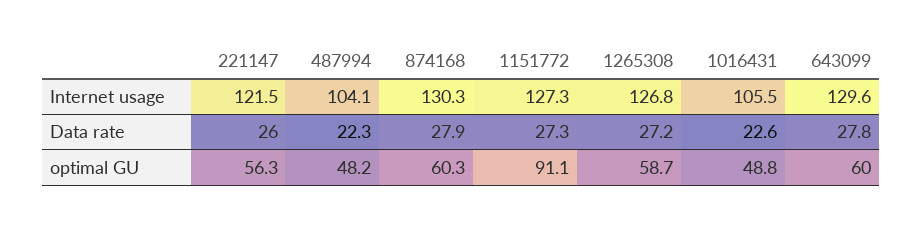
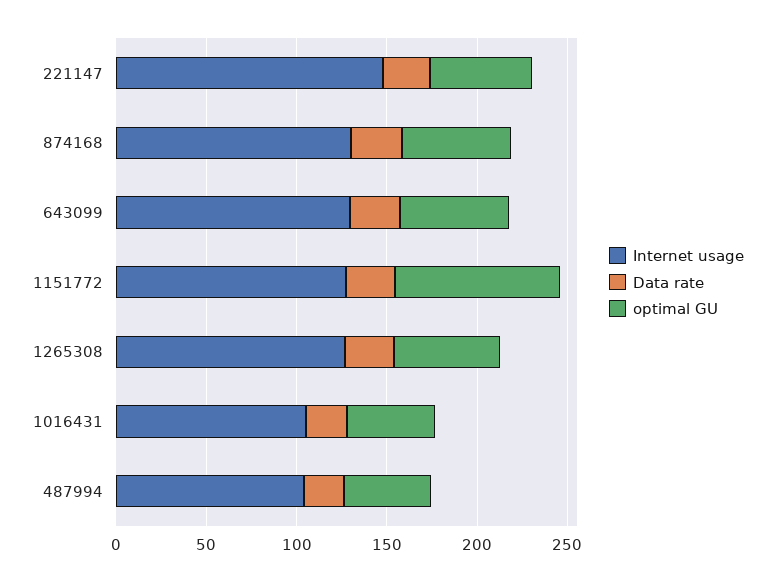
Internet usage, 221147: 121.5 -> 150

